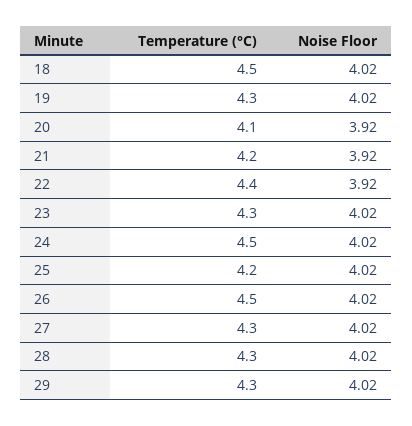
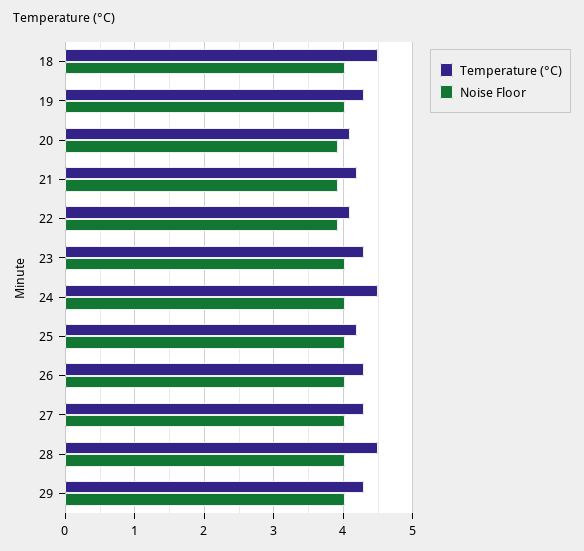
Temperature (°C), 22: 4.4 -> 4.1
Temperature (°C), 26: 4.5 -> 4.3
Temperature (°C), 28: 4.3 -> 4.5

